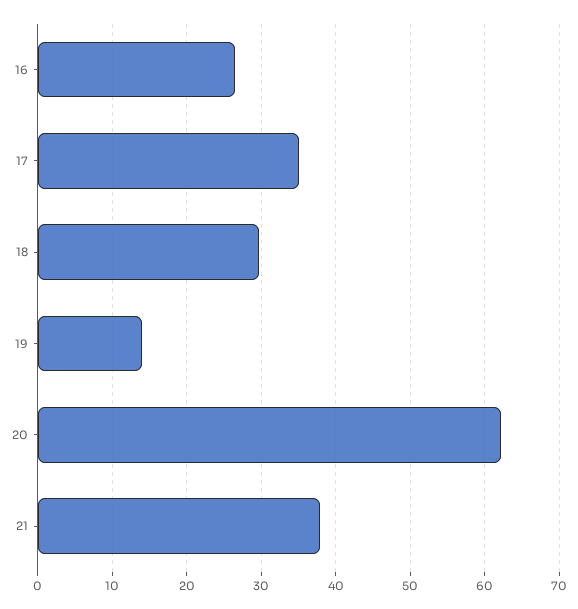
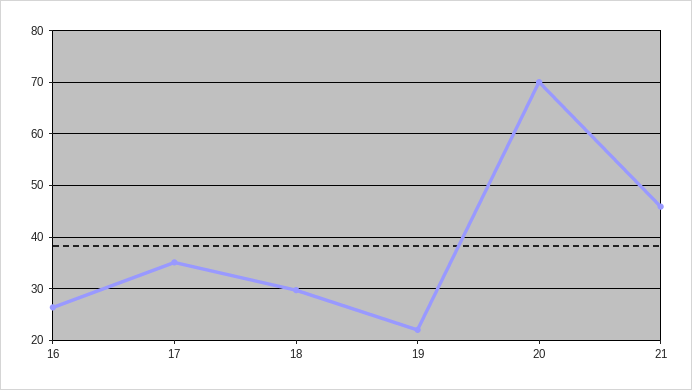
19: 14 -> 22
20: 62 -> 70
21: 38 -> 46

